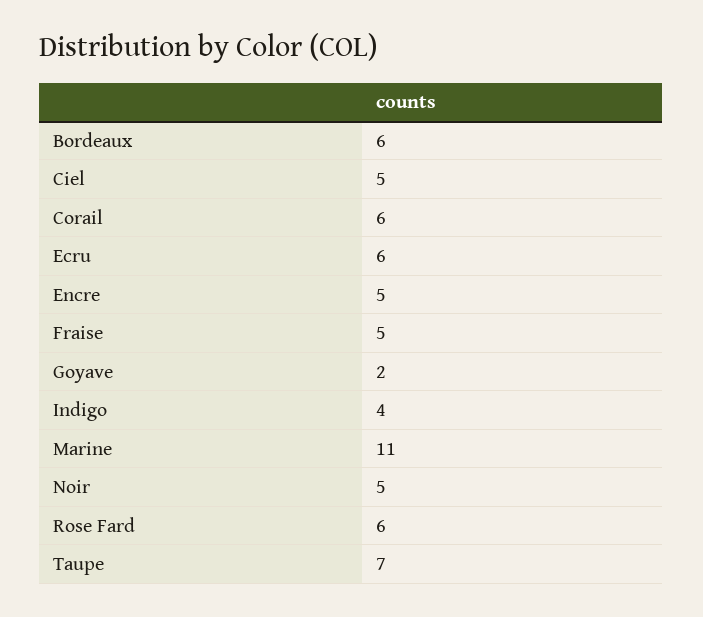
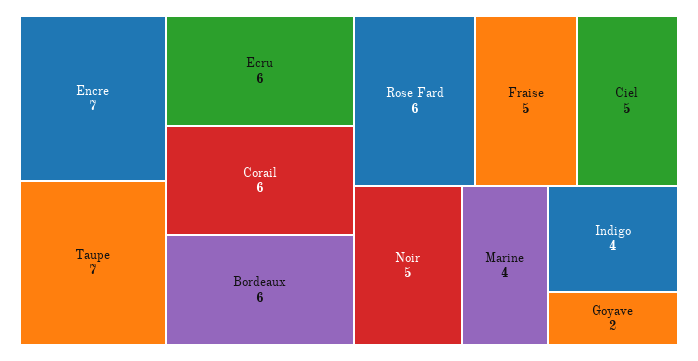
Encre: 5 -> 7
Marine: 11 -> 4

